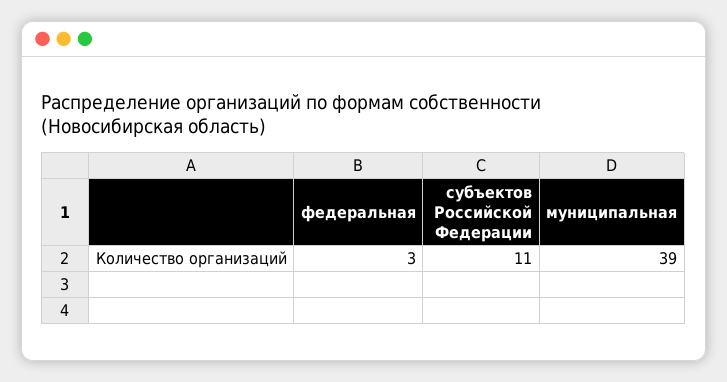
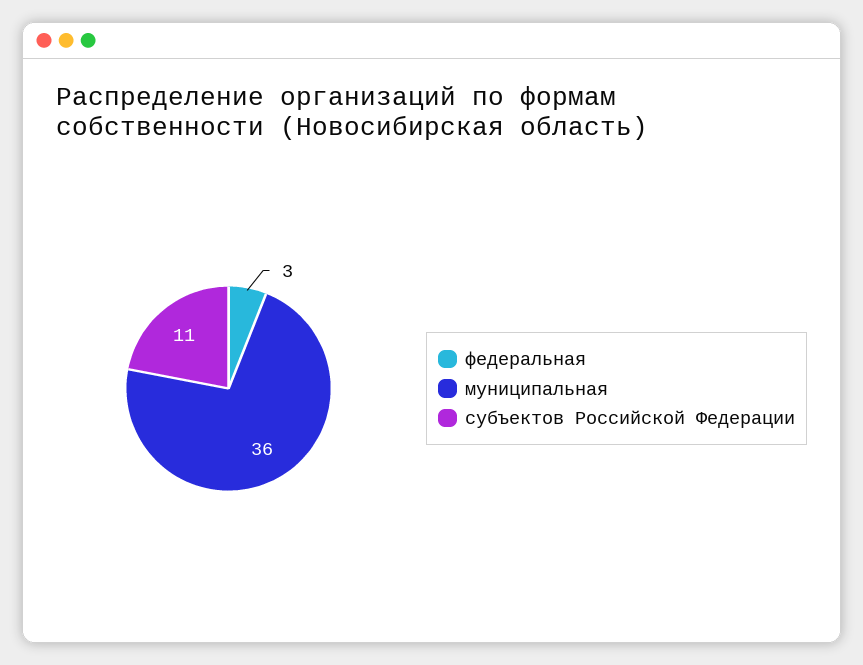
муниципальная: 39 -> 36

